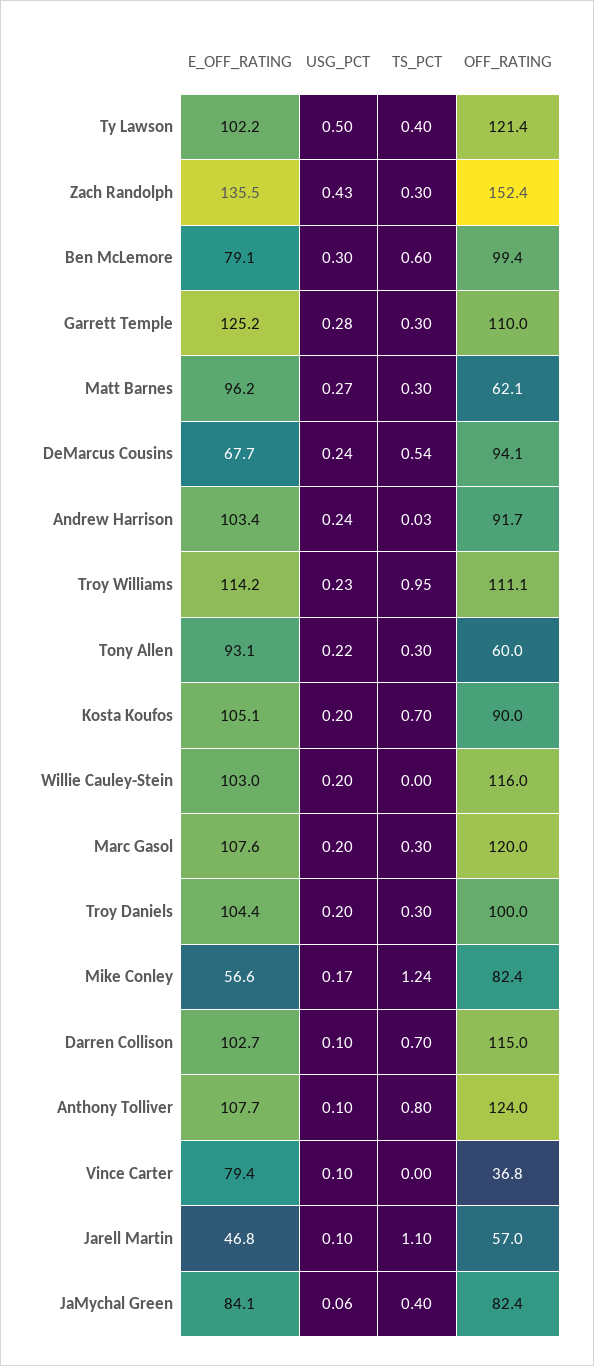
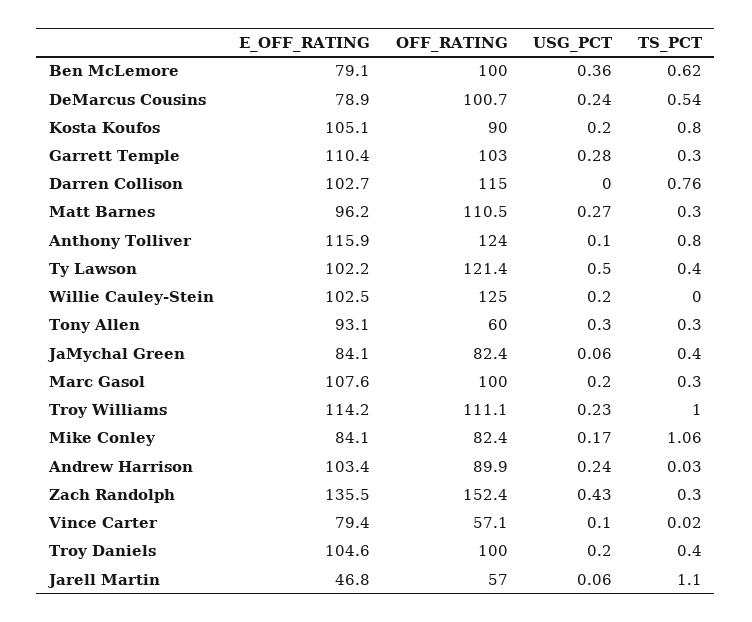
USG_PCT, Ben McLemore: 0.3 -> 0.36
TS_PCT, Ben McLemore: 0.6 -> 0.62
OFF_RATING, Ben McLemore: 99.4 -> 100
E_OFF_RATING, Garrett Temple: 125.2 -> 110.4
OFF_RATING, Garrett Temple: 110 -> 103
OFF_RATING, Matt Barnes: 62.1 -> 110.5
E_OFF_RATING, DeMarcus Cousins: 67.7 -> 78.9
OFF_RATING, DeMarcus Cousins: 94.1 -> 100.7
OFF_RATING, Andrew Harrison: 91.7 -> 89.9
TS_PCT, Troy Williams: 0.95 -> 1
USG_PCT, Tony Allen: 0.22 -> 0.3
TS_PCT, Kosta Koufos: 0.7 -> 0.8
E_OFF_RATING, Willie Cauley-Stein: 103 -> 102.5
OFF_RATING, Willie Cauley-Stein: 116 -> 125
OFF_RATING, Marc Gasol: 120 -> 100
E_OFF_RATING, Troy Daniels: 104.4 -> 104.6
TS_PCT, Troy Daniels: 0.3 -> 0.4
E_OFF_RATING, Mike Conley: 56.6 -> 84.1
TS_PCT, Mike Conley: 1.24 -> 1.06
USG_PCT, Darren Collison: 0.1 -> 0
TS_PCT, Darren Collison: 0.7 -> 0.76
E_OFF_RATING, Anthony Tolliver: 107.7 -> 115.9
TS_PCT, Vince Carter: 0 -> 0.02
OFF_RATING, Vince Carter: 36.8 -> 57.1
USG_PCT, Jarell Martin: 0.1 -> 0.06

